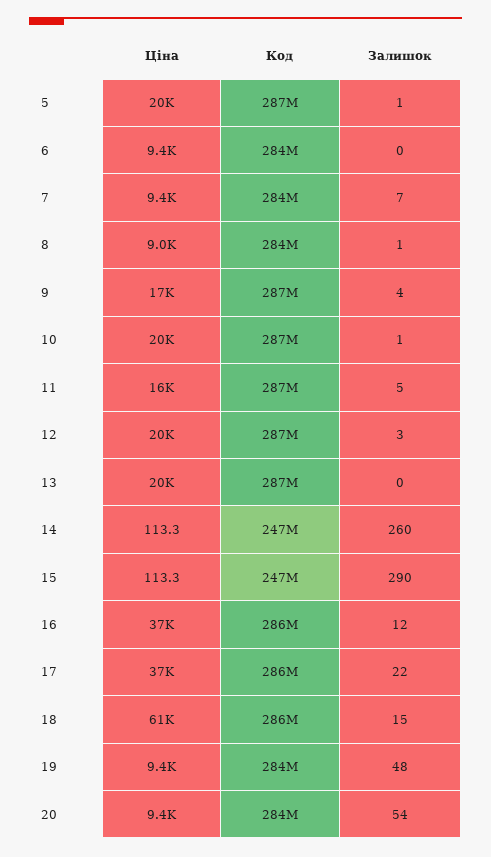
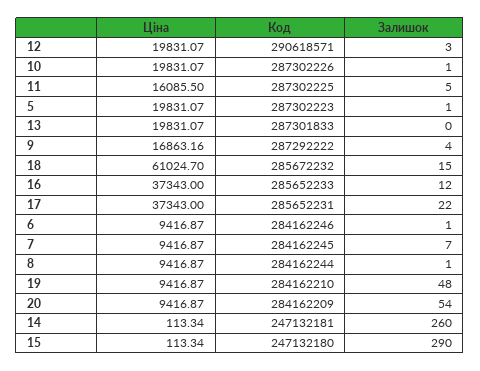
Залишок, 6: 0 -> 1
Ціна, 8: 9000 -> 9416.87
Код, 12: 287000000 -> 290618571

